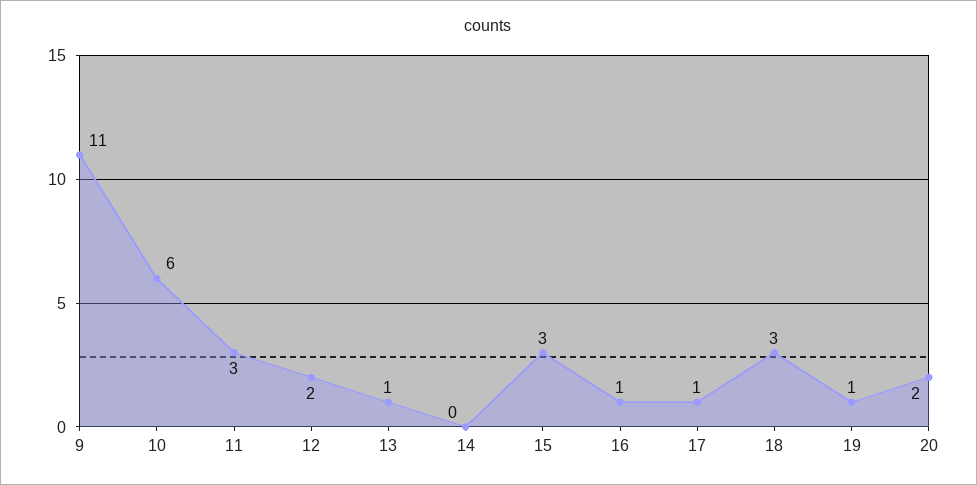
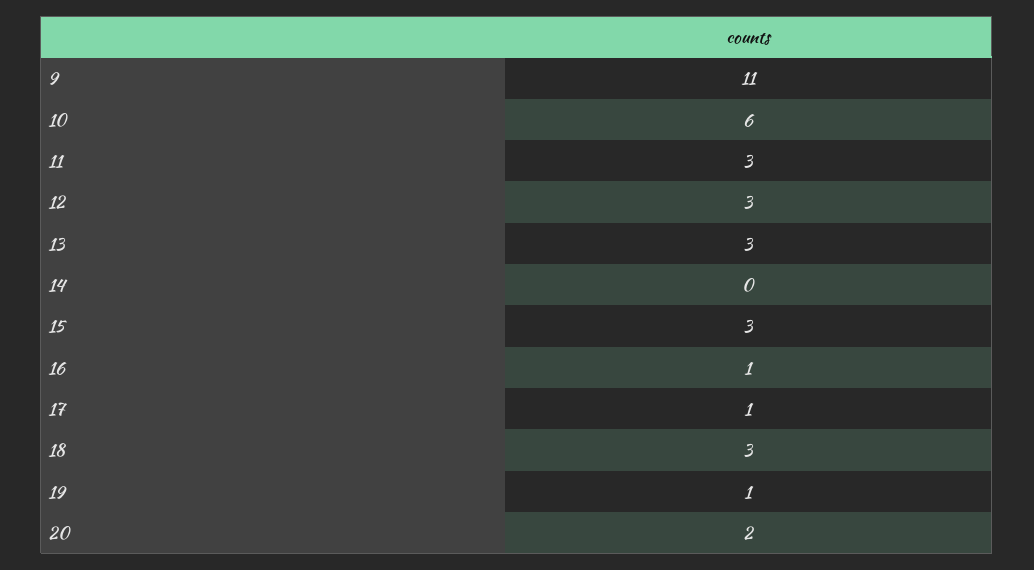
12: 2 -> 3
13: 1 -> 3

